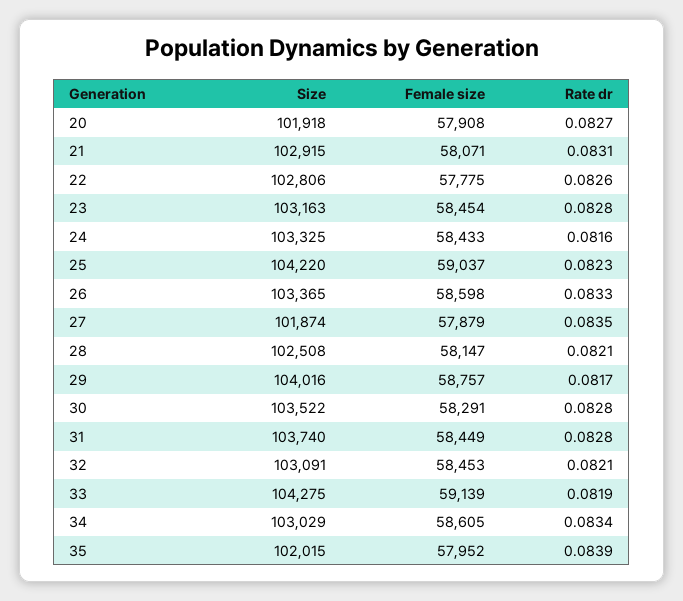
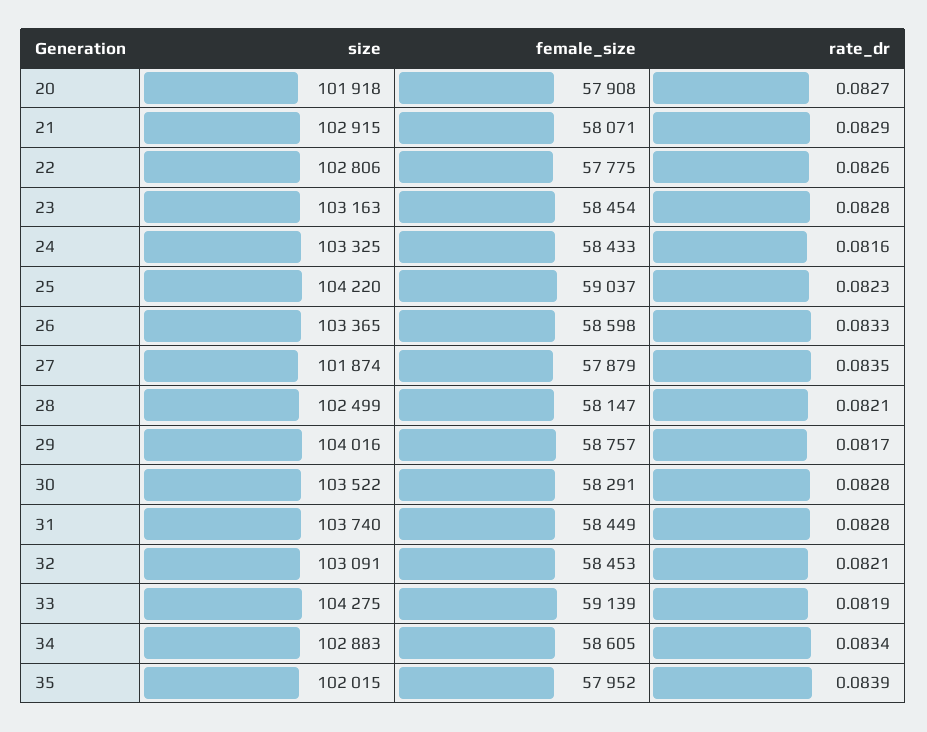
Rate dr, 21: 0.0831 -> 0.0829
Size, 28: 102508 -> 102499
Size, 34: 103029 -> 102883

